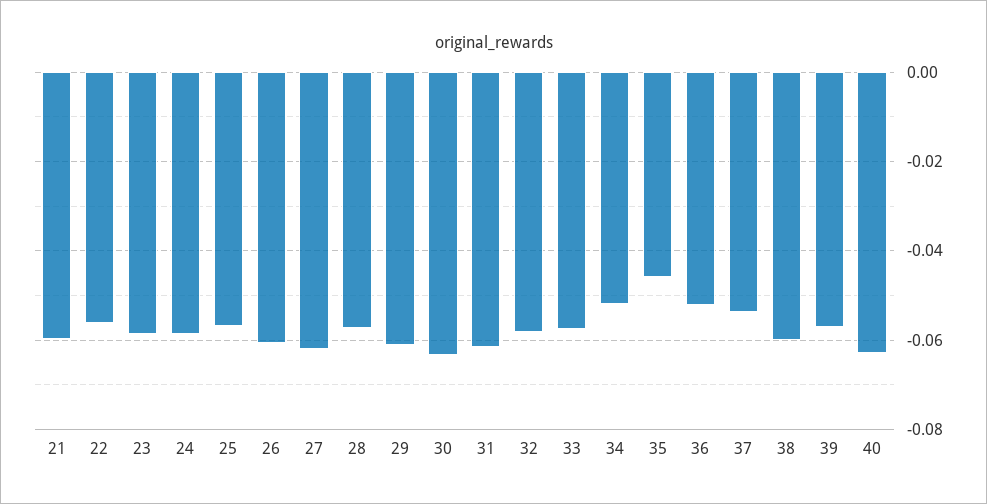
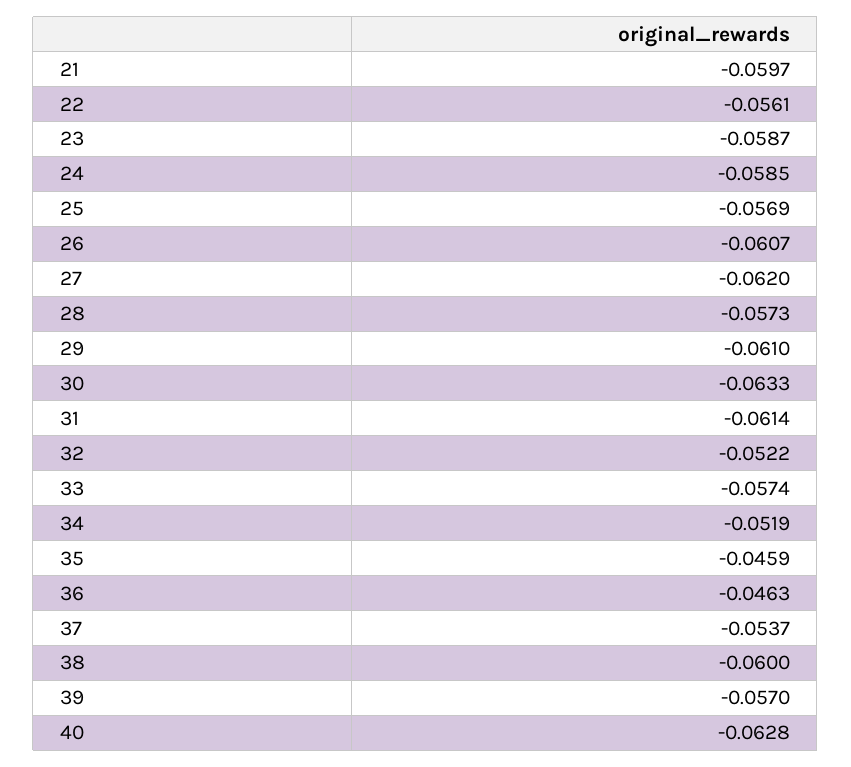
32: -0.058 -> -0.0522
36: -0.052 -> -0.0463

